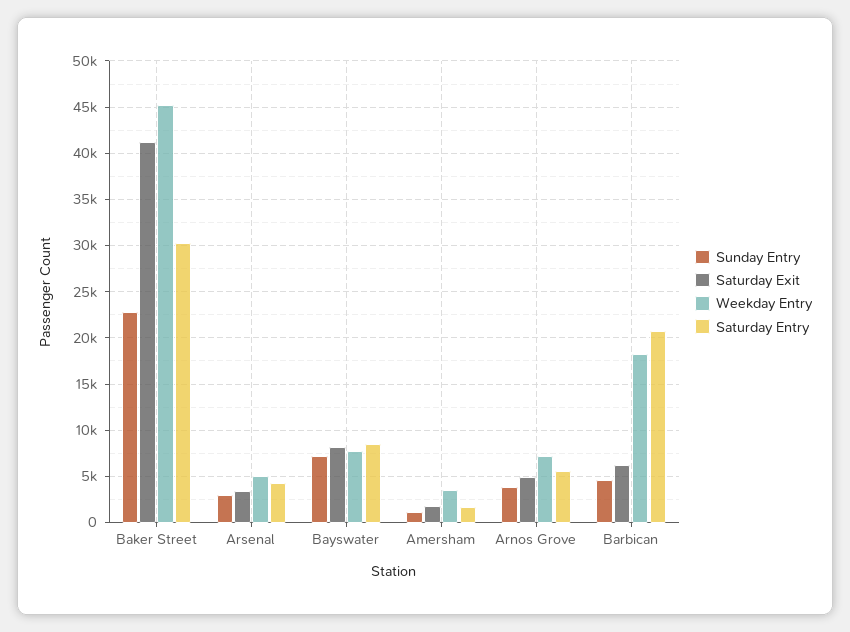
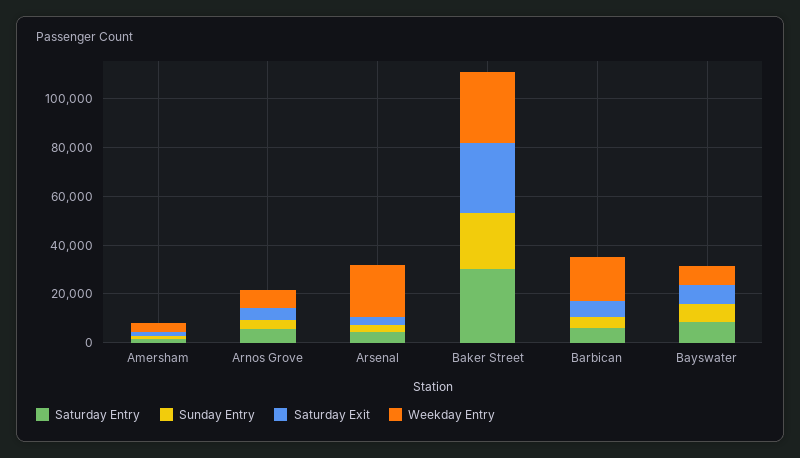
Saturday Exit, Baker Street: 41000 -> 30000
Weekday Entry, Baker Street: 45000 -> 30000
Weekday Entry, Arsenal: 5000 -> 20000
Saturday Entry, Barbican: 21000 -> 5000

